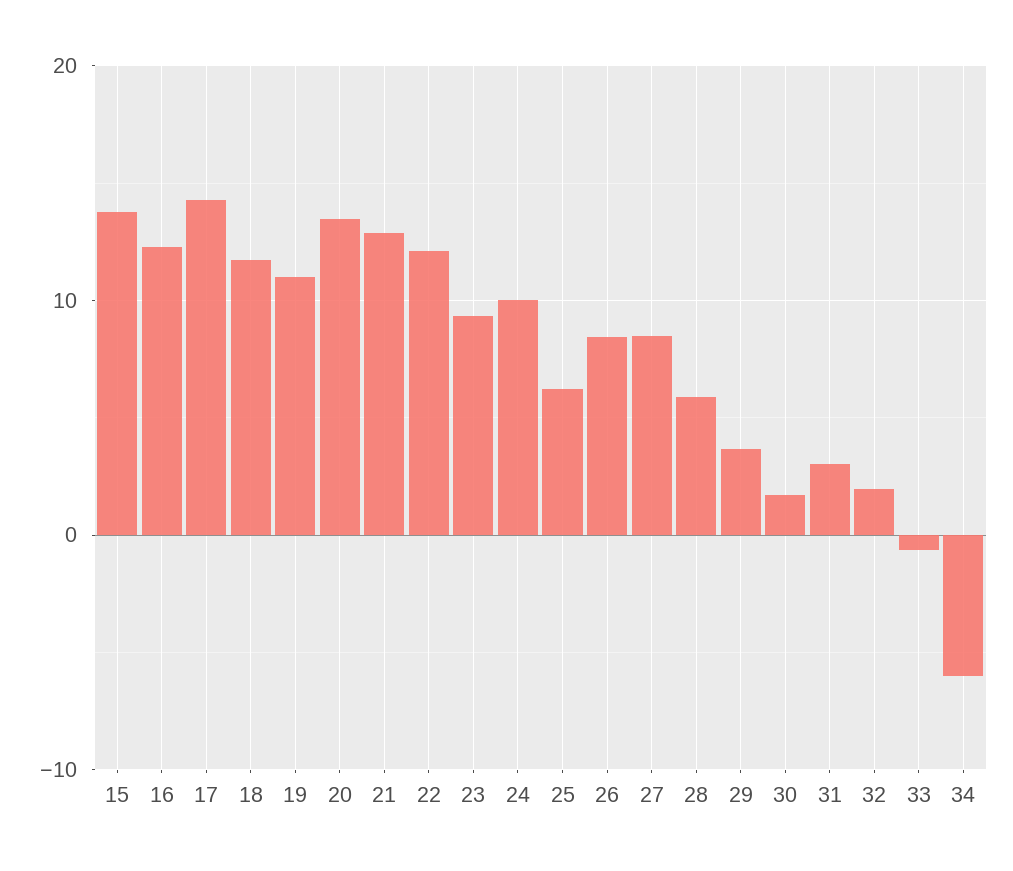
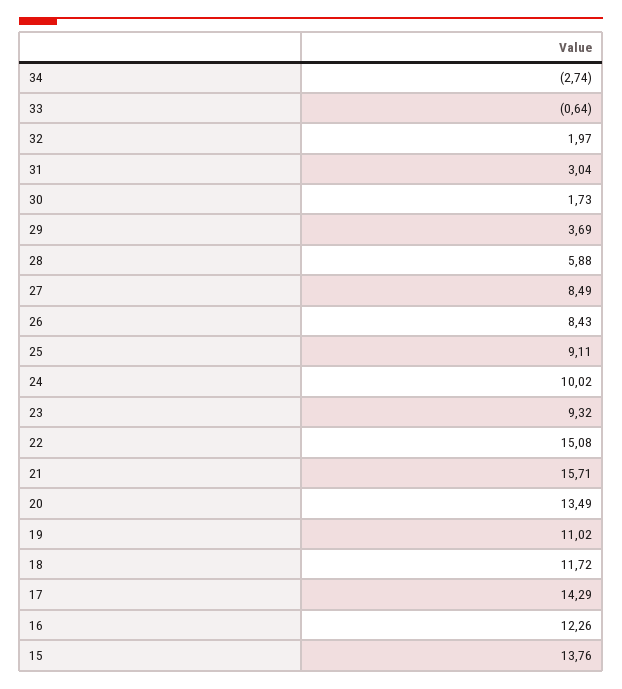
21: 13 -> 15.71
22: 12 -> 15.08
25: 6 -> 9.11
34: -6 -> -2.74

